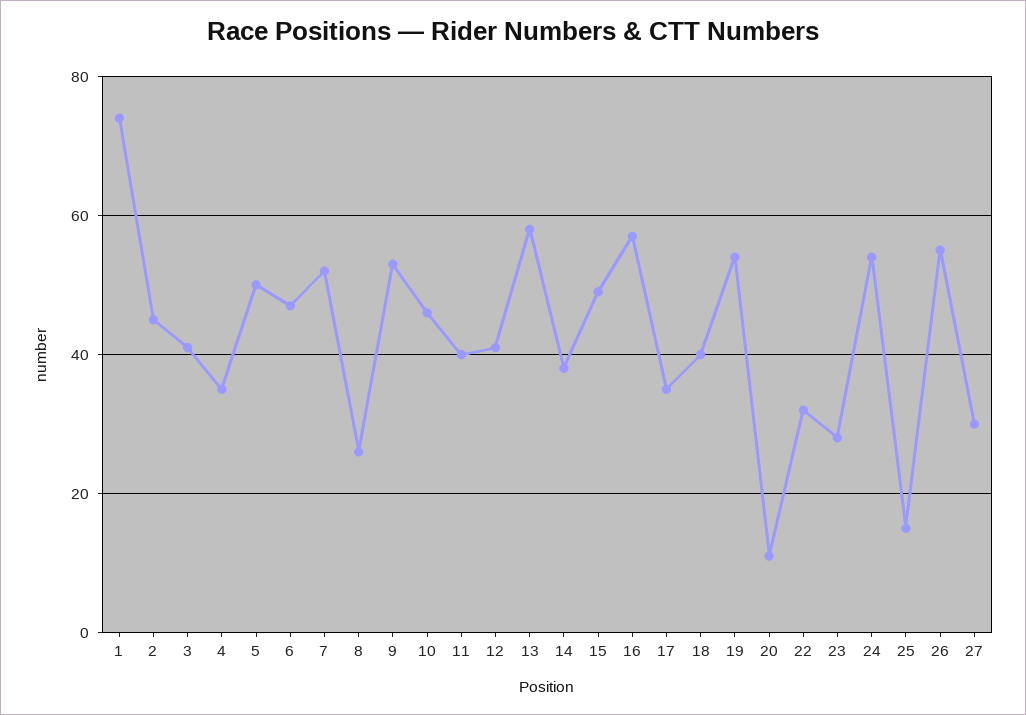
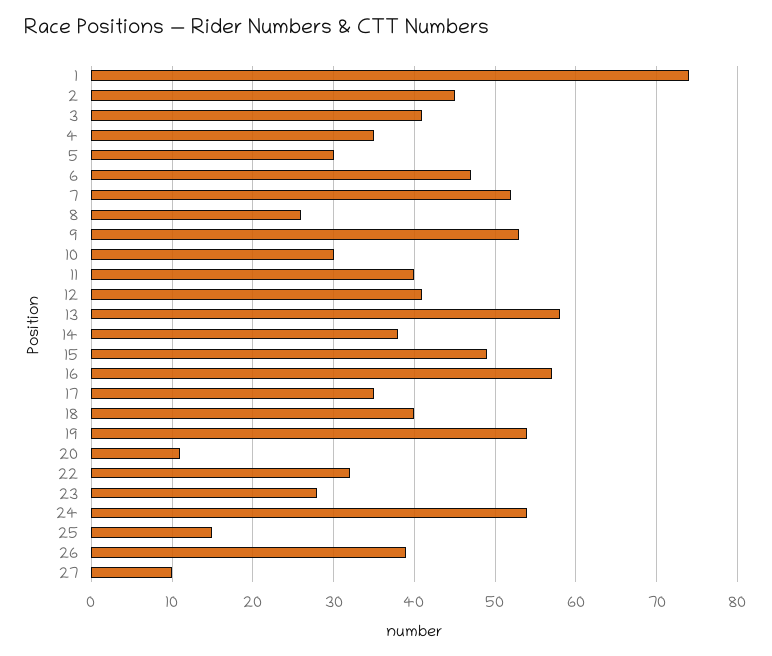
5: 50 -> 30
10: 45 -> 30
26: 55 -> 39
27: 30 -> 10

